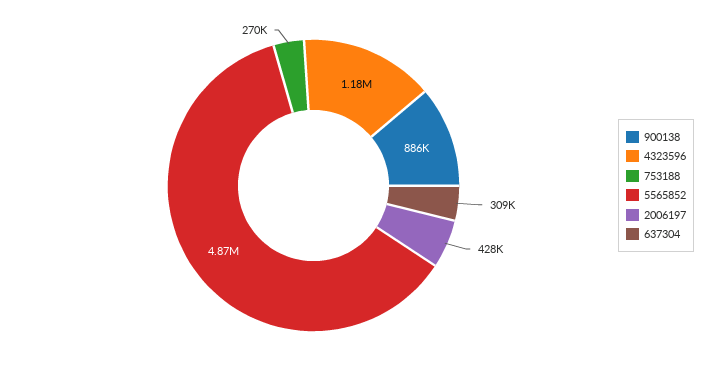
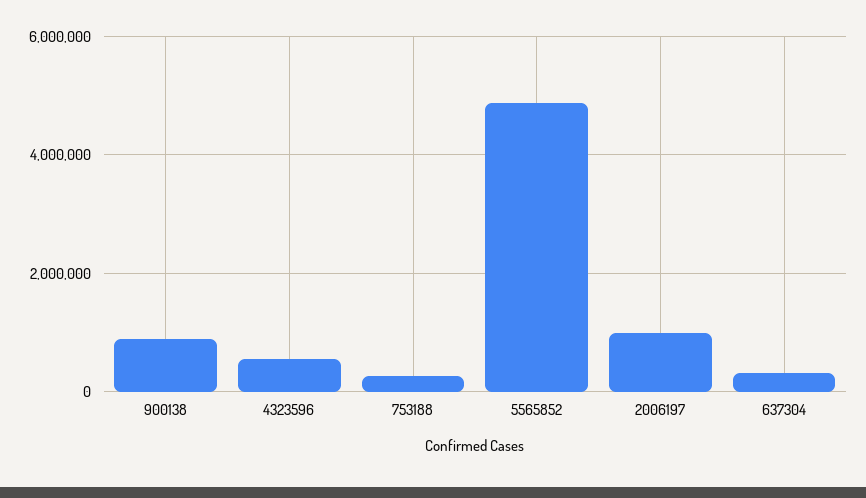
4323596: 1180000 -> 600000
2006197: 428000 -> 1000000

